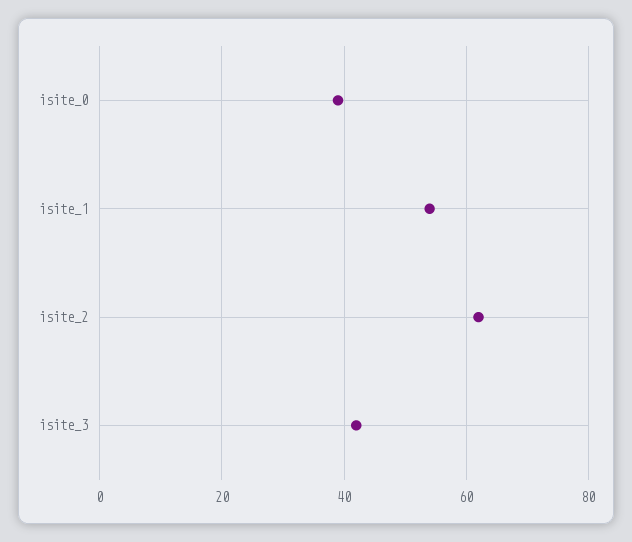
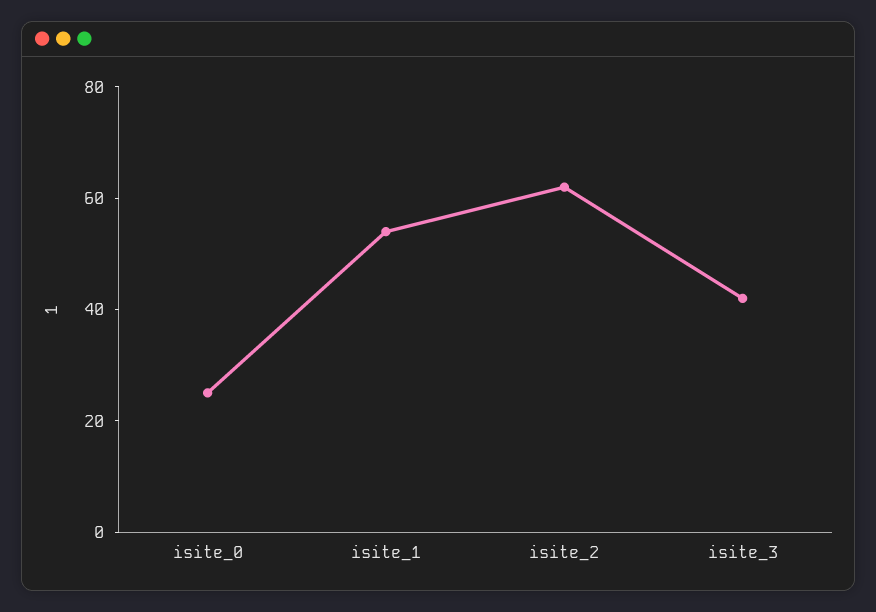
isite_0: 40 -> 25

